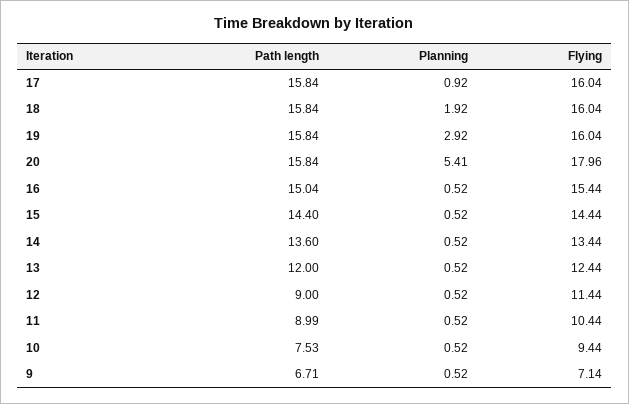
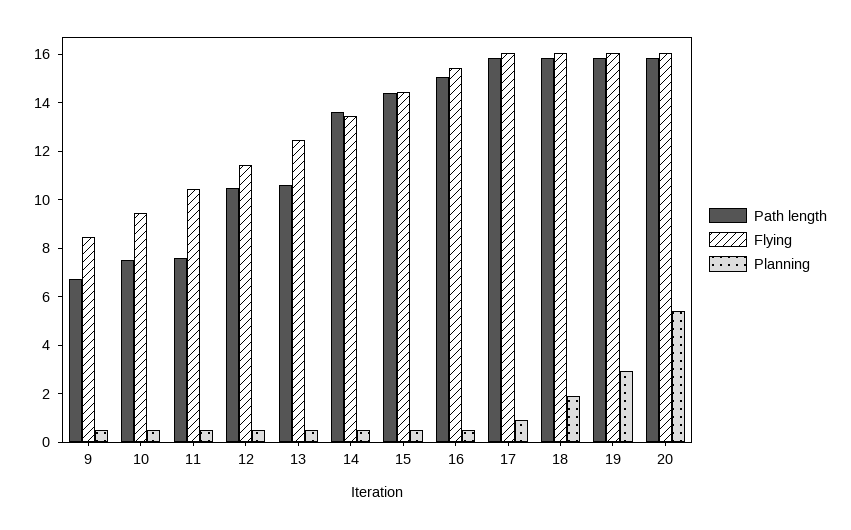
Flying, 20: 17.96 -> 16
Path length, 13: 12 -> 10.5
Path length, 12: 9 -> 10.5
Path length, 11: 8.99 -> 7.5
Flying, 9: 7.14 -> 8.5

